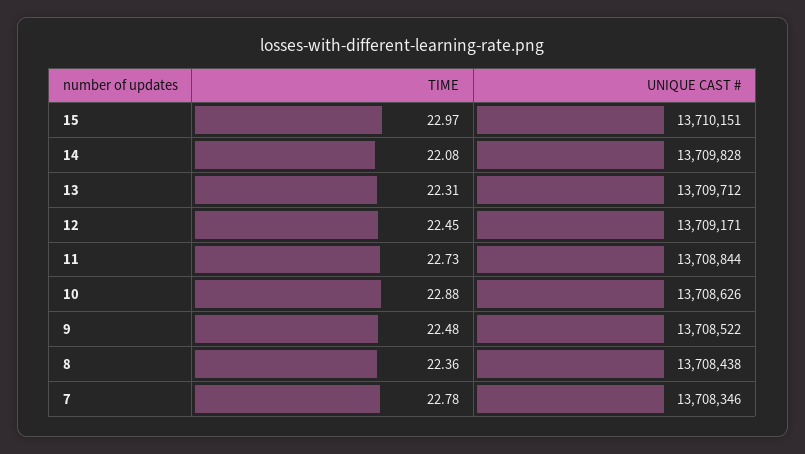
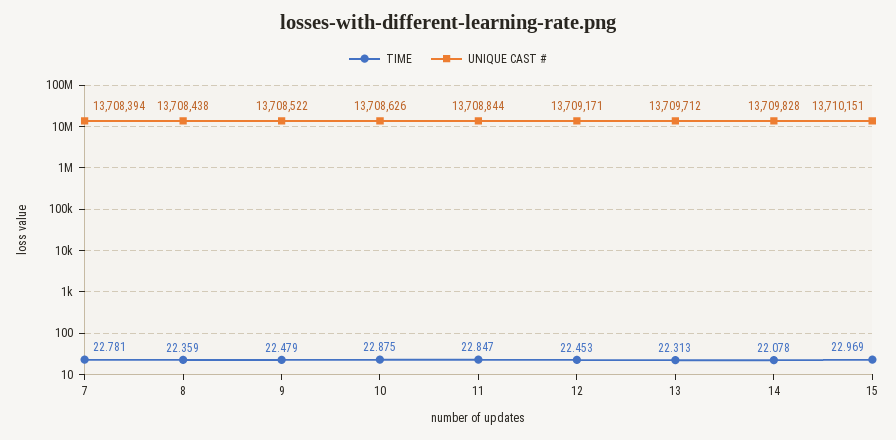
TIME, 11: 22.73 -> 22.847
UNIQUE CAST #, 7: 13708346 -> 13708394

